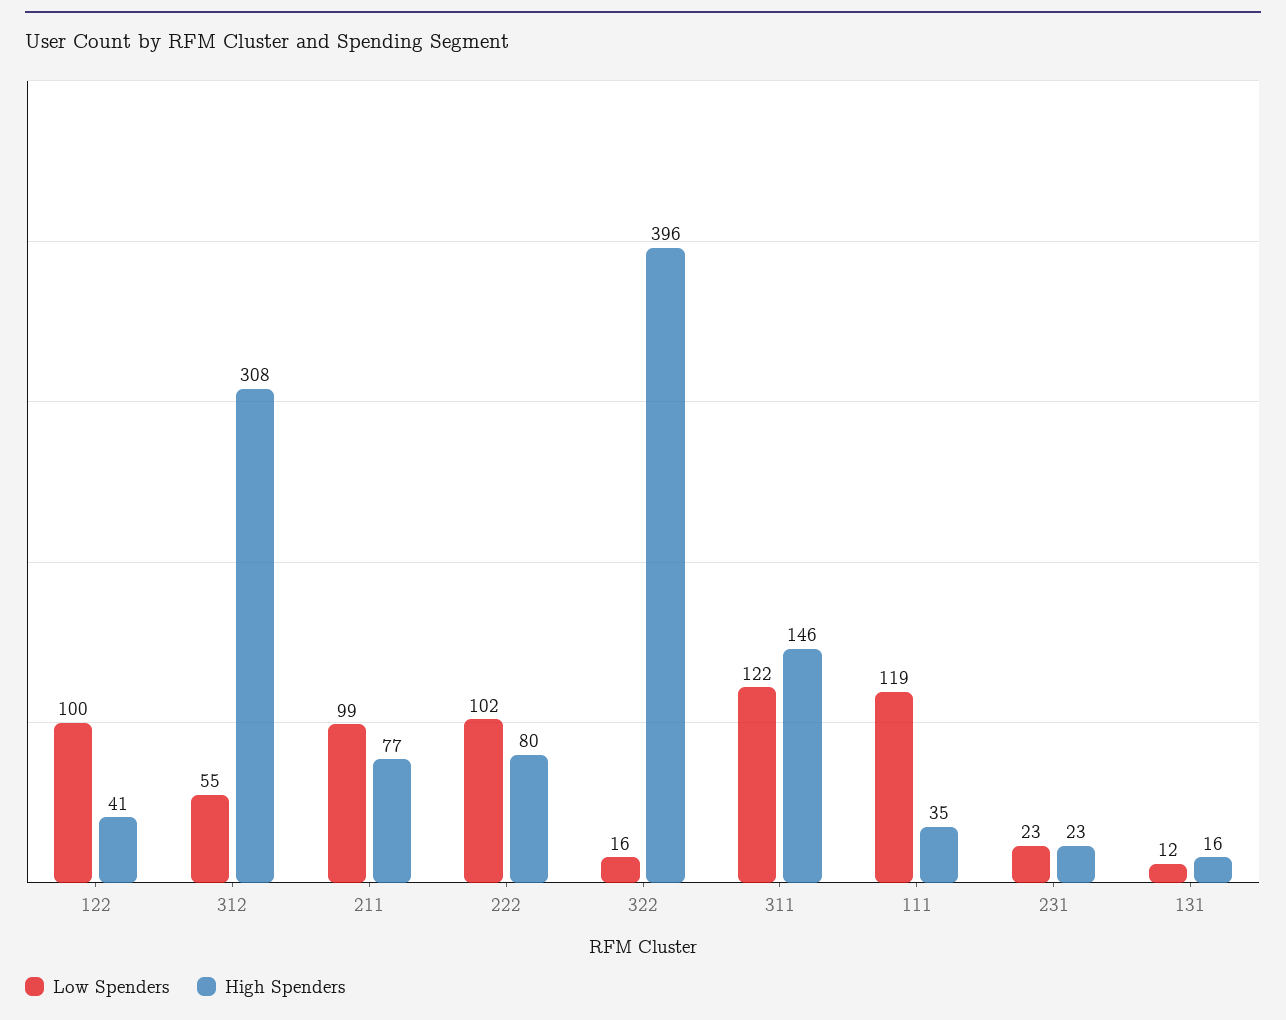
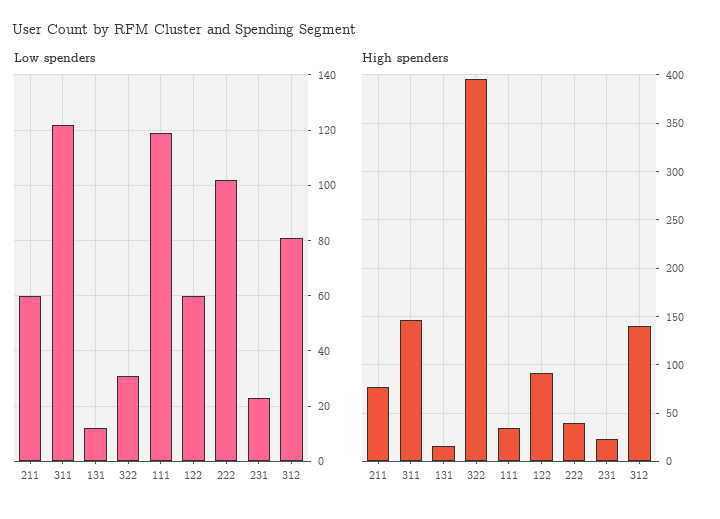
Low Spenders, 122: 100 -> 60
High Spenders, 122: 41 -> 90
Low Spenders, 312: 55 -> 80
High Spenders, 312: 308 -> 140
Low Spenders, 211: 99 -> 60
High Spenders, 222: 80 -> 40
Low Spenders, 322: 16 -> 30

